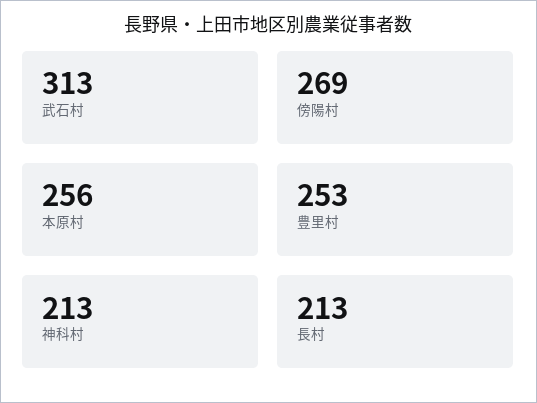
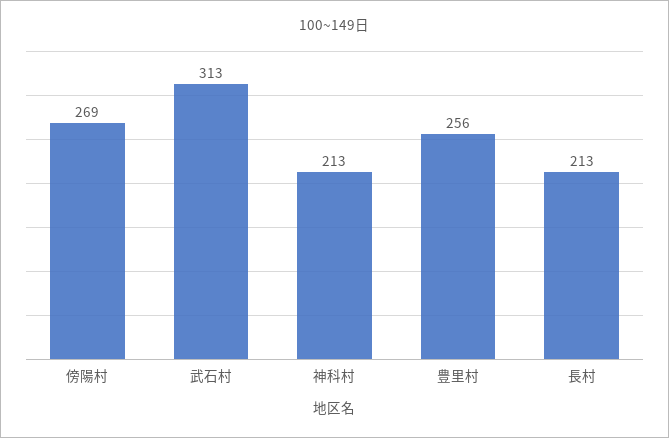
本原村: 256 -> none
豊里村: 253 -> 256

